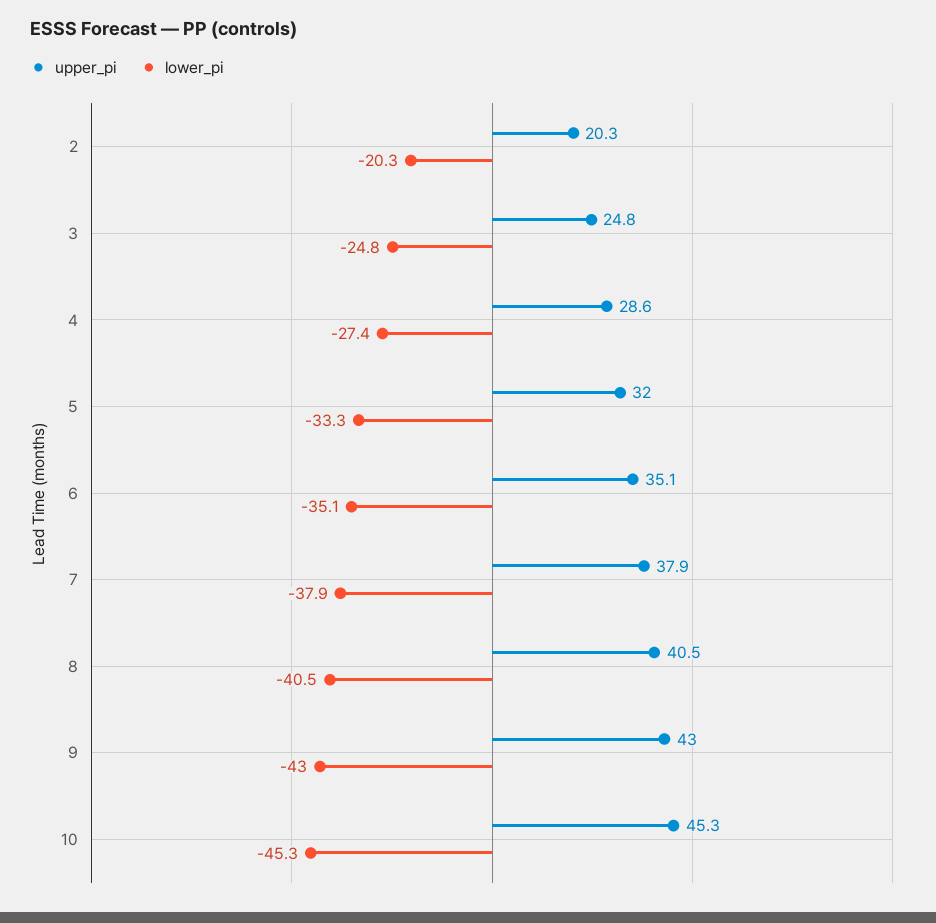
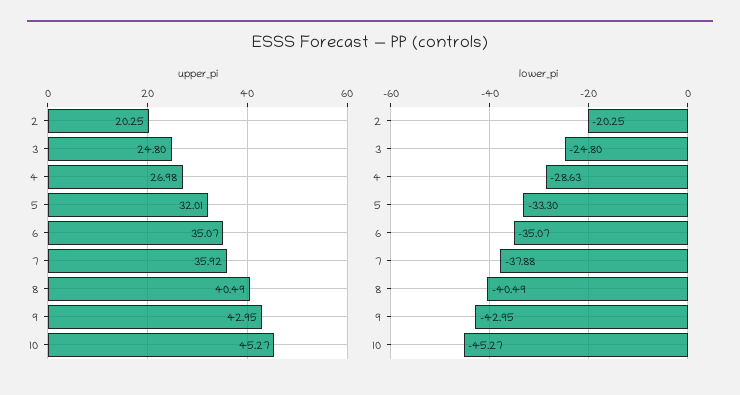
upper_pi, 4: 28.6 -> 26.98
lower_pi, 4: -27.4 -> -28.63
upper_pi, 7: 37.9 -> 35.92

